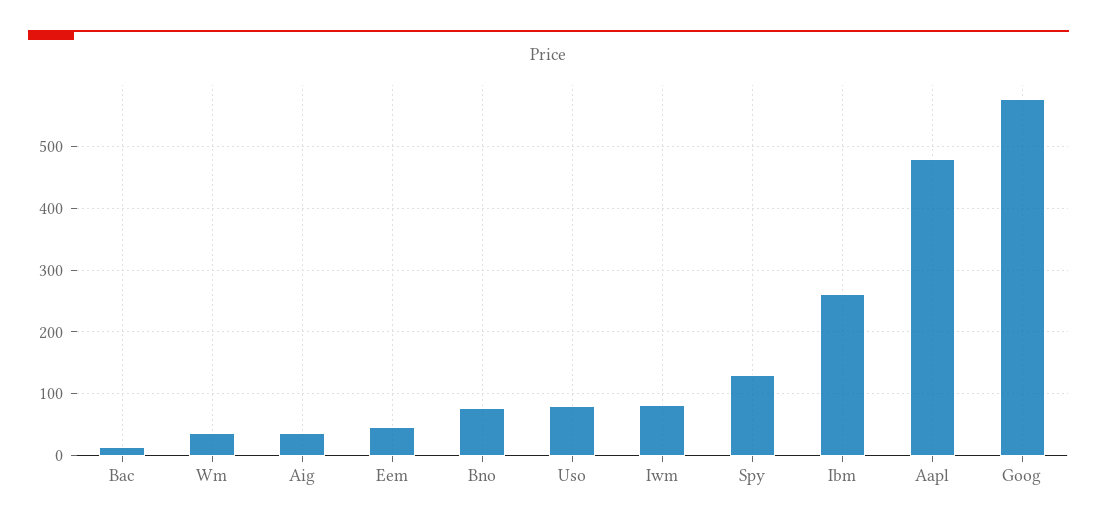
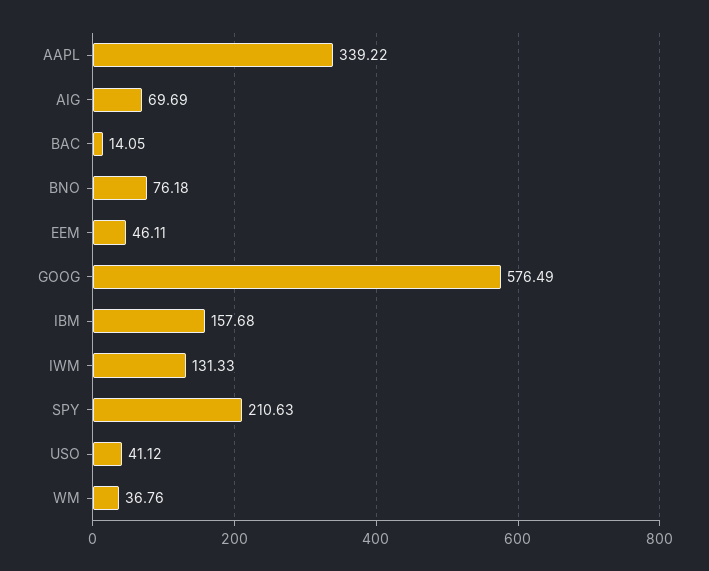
Aig: 40 -> 69.69
Uso: 80 -> 41.12
Iwm: 80 -> 131.33
Spy: 130 -> 210.63
Ibm: 260 -> 157.68
Aapl: 480 -> 339.22

